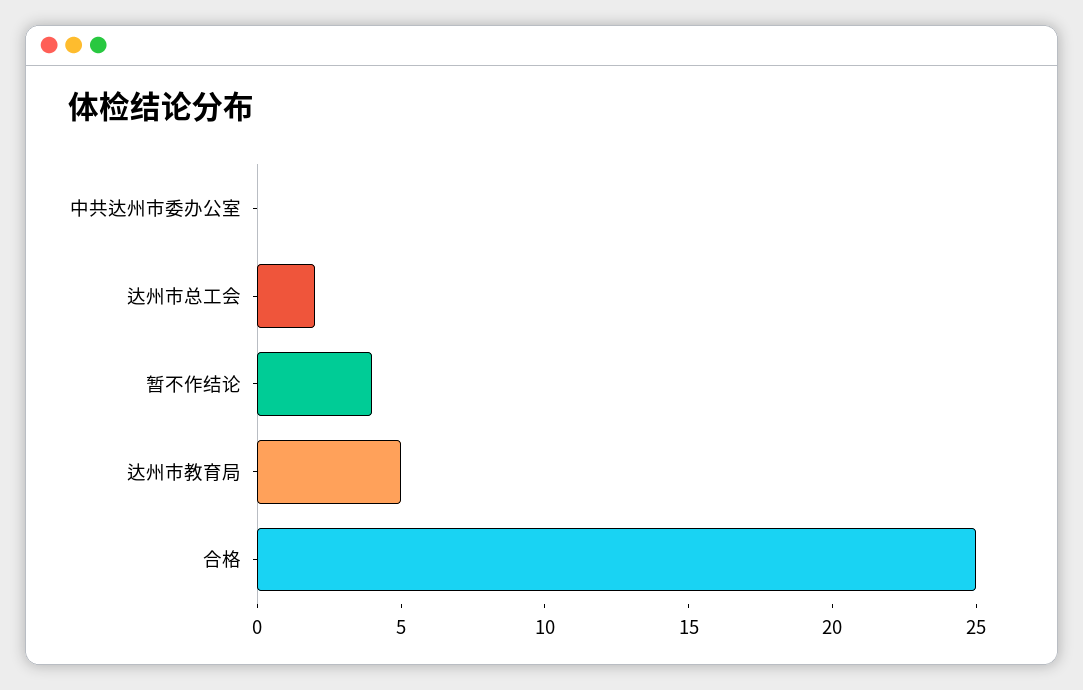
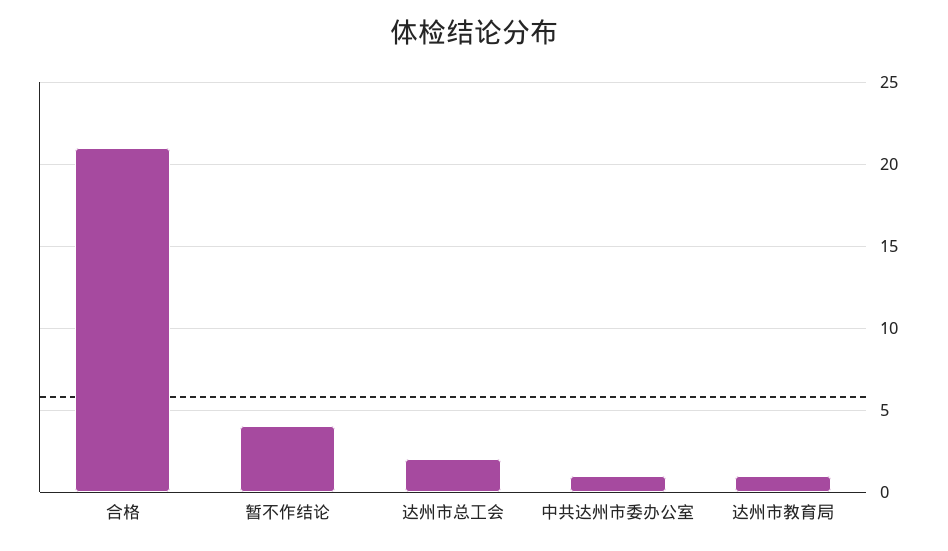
中共达州市委办公室: 0 -> 1
达州市教育局: 5 -> 1
合格: 25 -> 21

